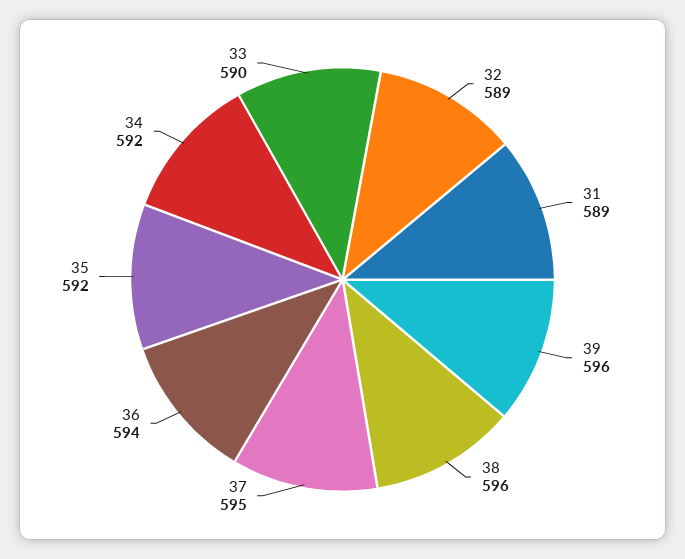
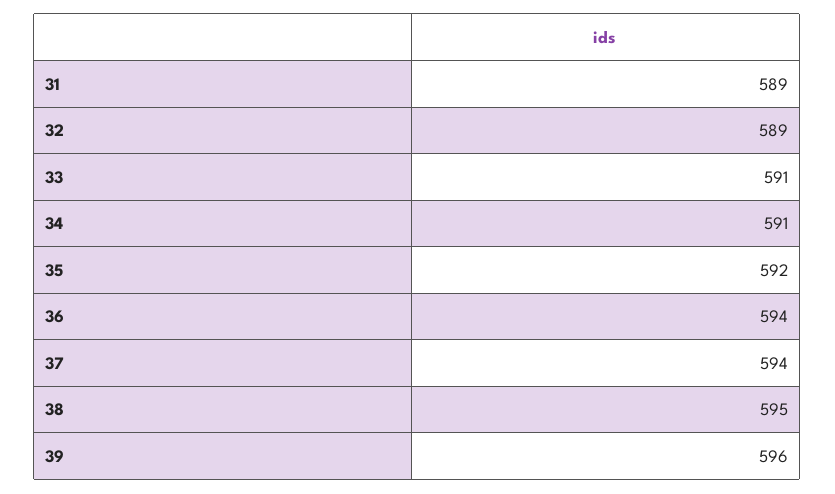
38: 596 -> 595
37: 595 -> 594
34: 592 -> 591
33: 590 -> 591

